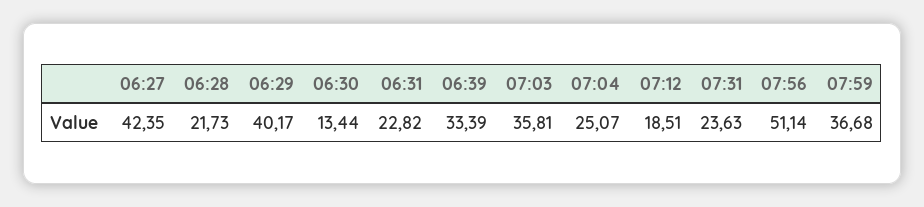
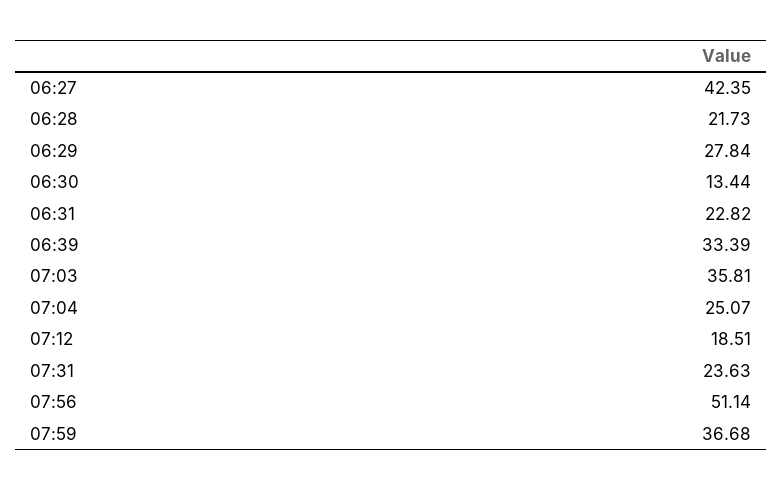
06:29: 40.17 -> 27.84

